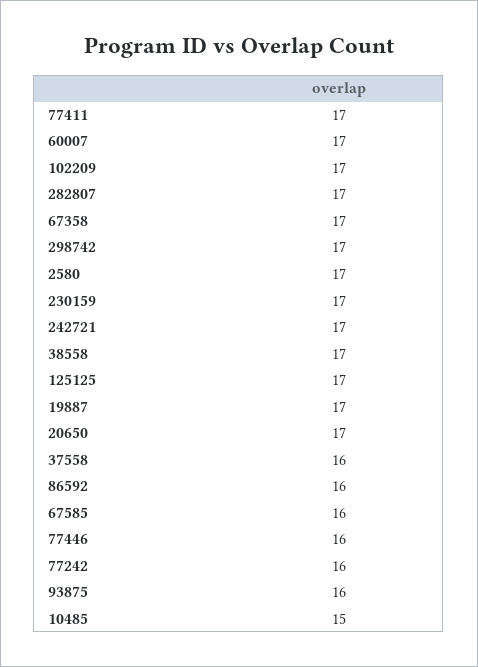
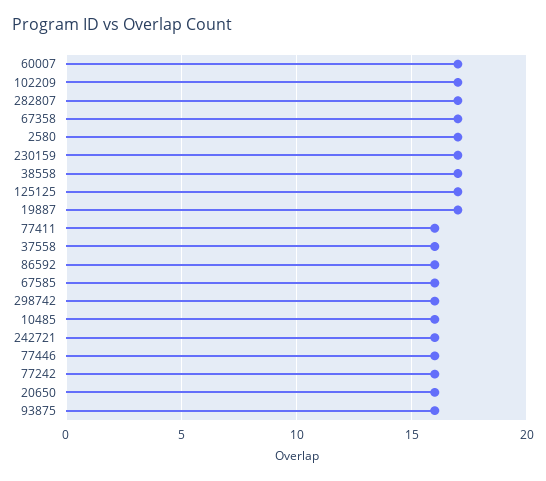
77411: 17 -> 16
298742: 17 -> 16
242721: 17 -> 16
20650: 17 -> 16
10485: 15 -> 16

